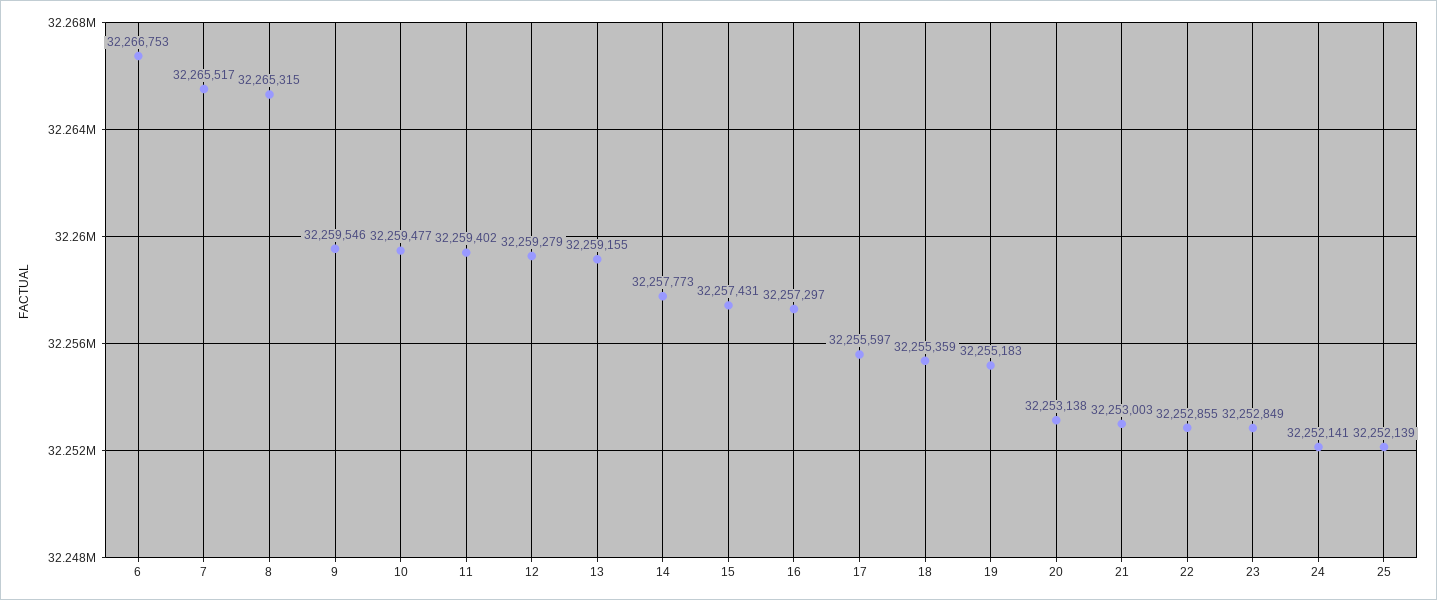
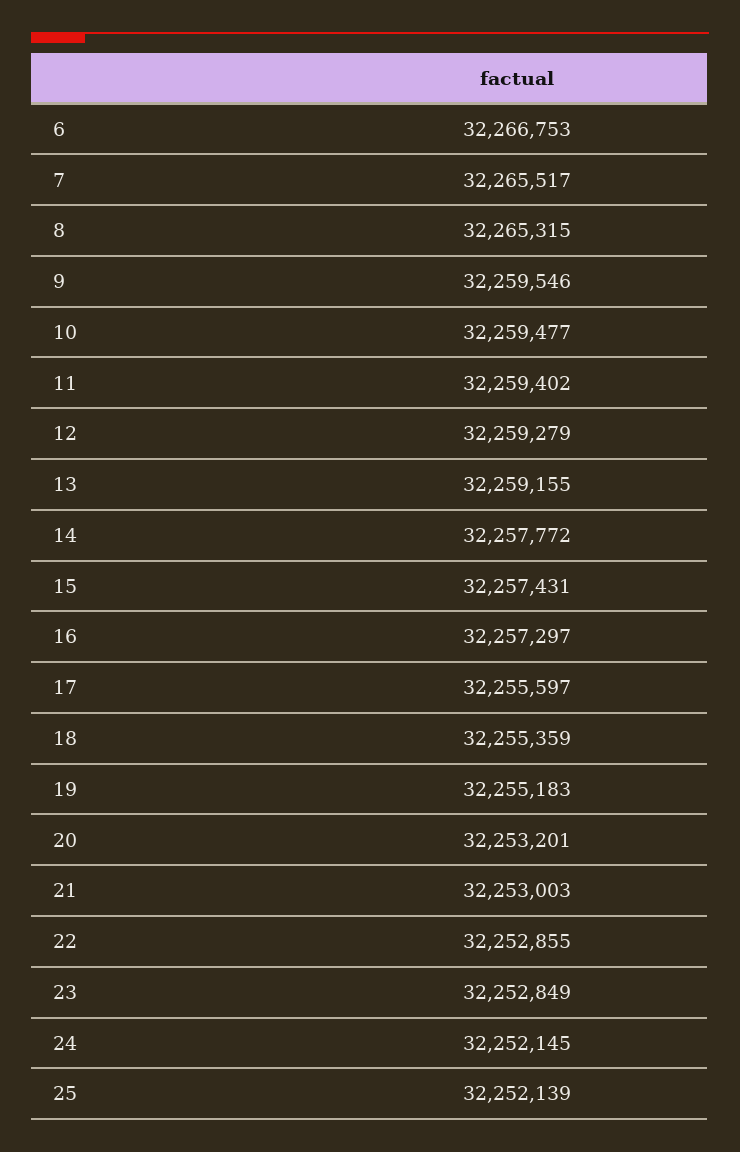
14: 32257773 -> 32257772
20: 32253138 -> 32253201
24: 32252141 -> 32252145

